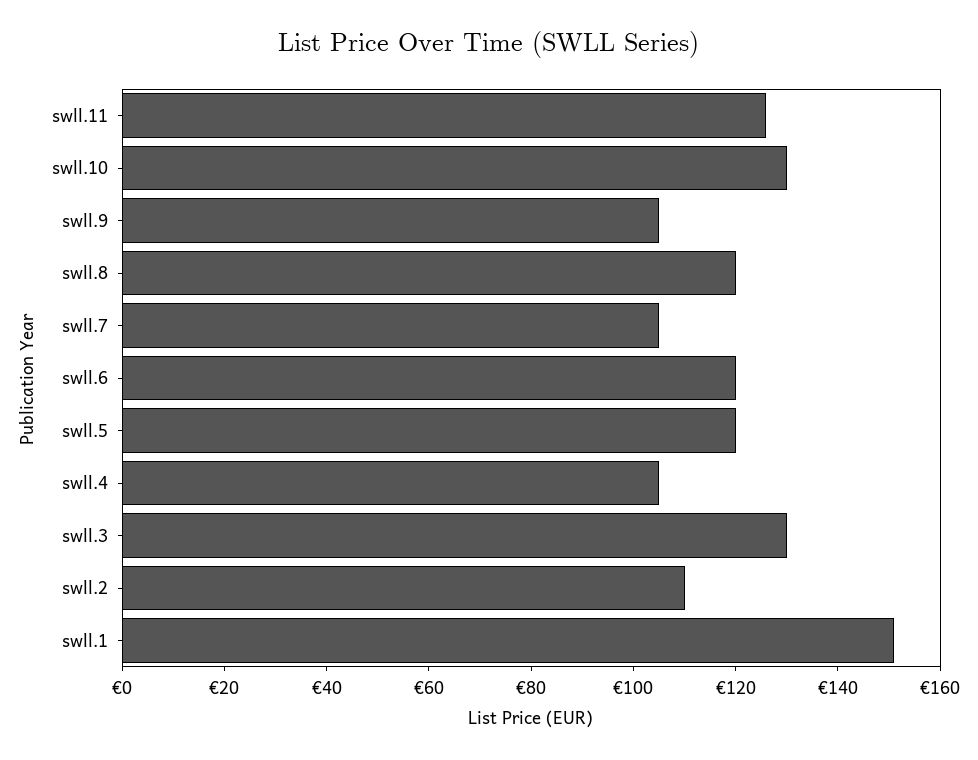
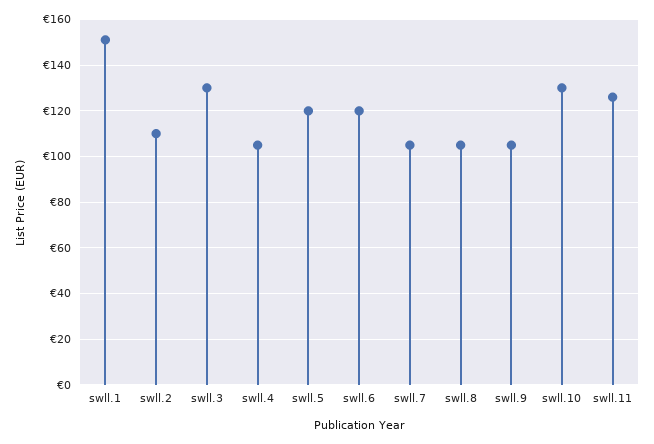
swll.8: 120 -> 105

